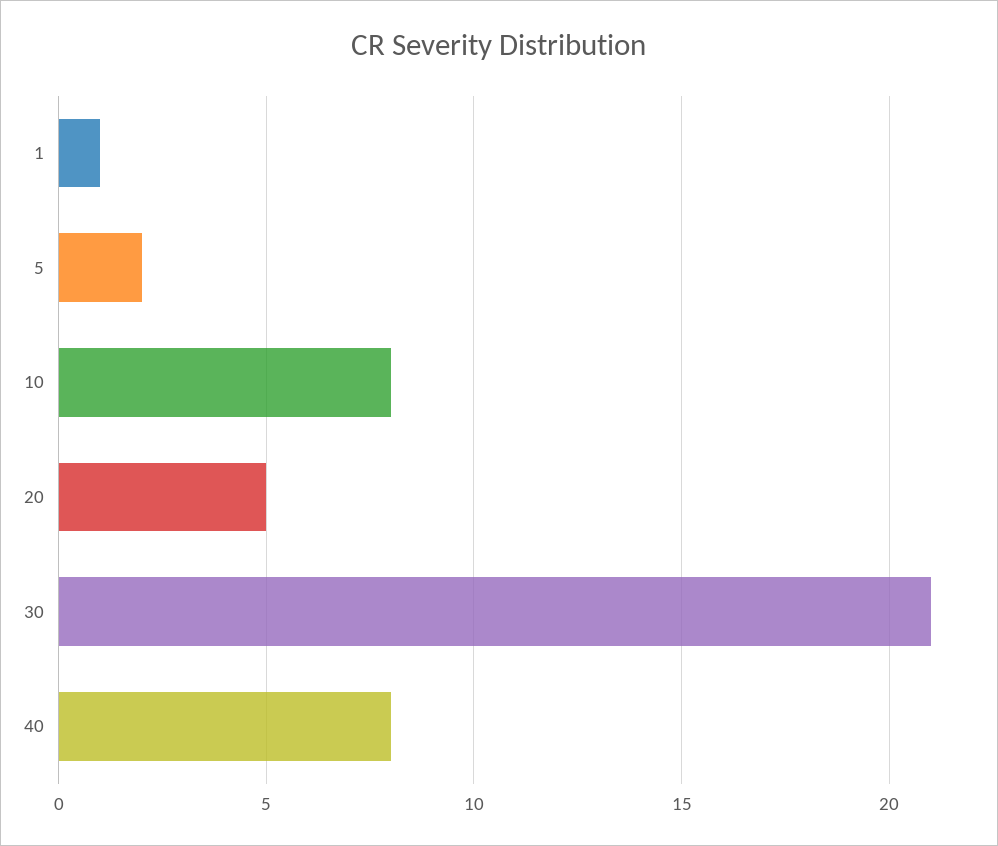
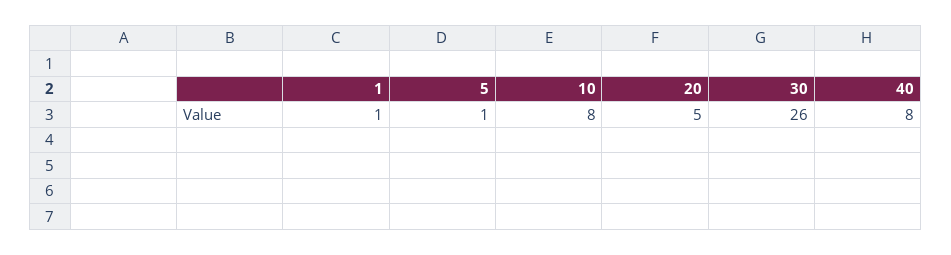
5: 2 -> 1
30: 21 -> 26

